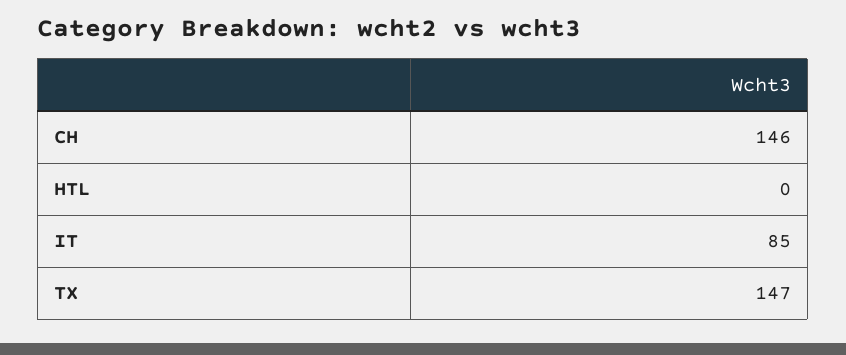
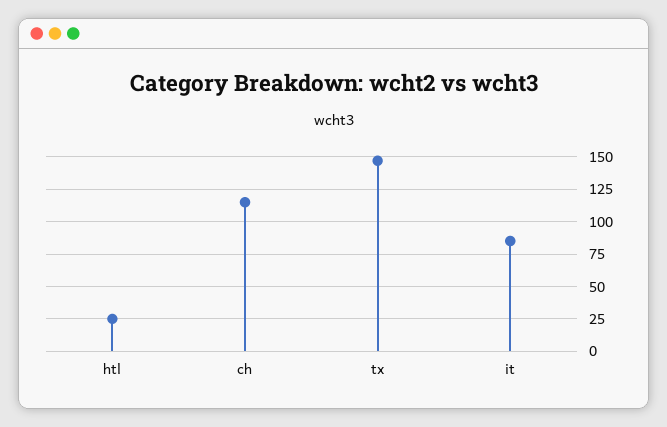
CH: 146 -> 115
HTL: 0 -> 25

